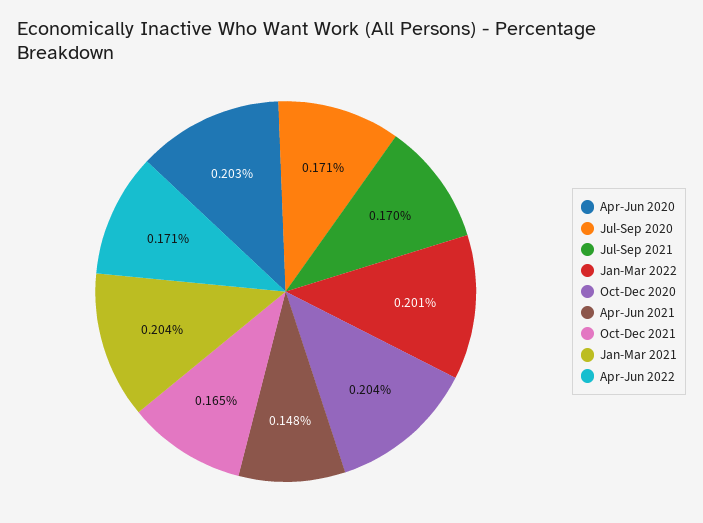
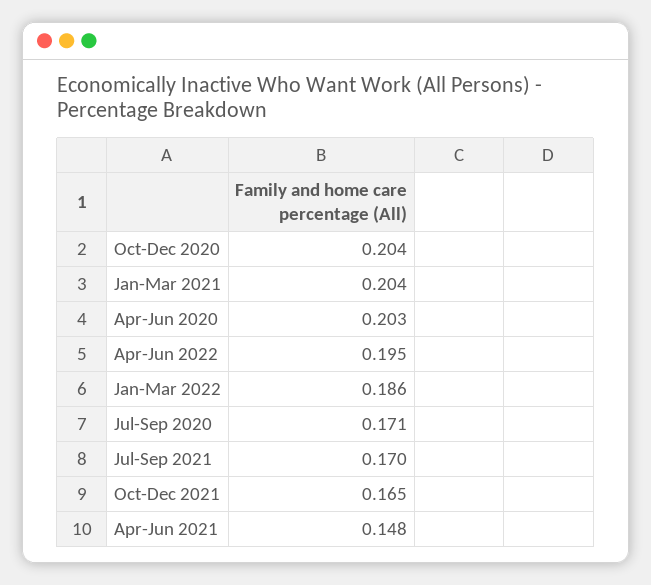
Jan-Mar 2022: 0.201 -> 0.186
Apr-Jun 2022: 0.171 -> 0.195

